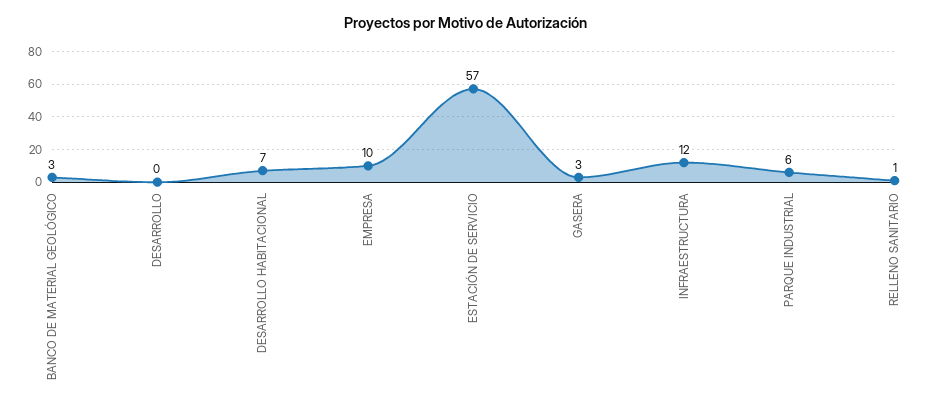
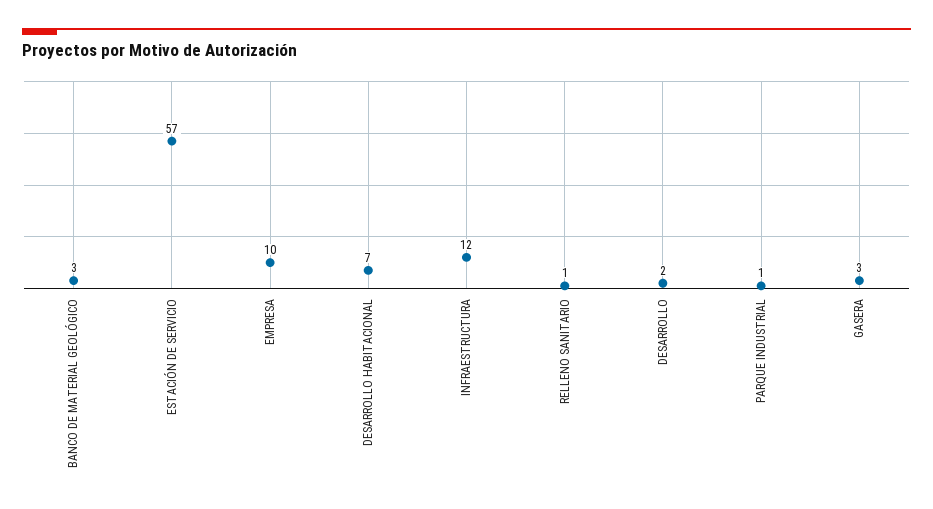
DESARROLLO: 0 -> 2
PARQUE INDUSTRIAL: 6 -> 1

